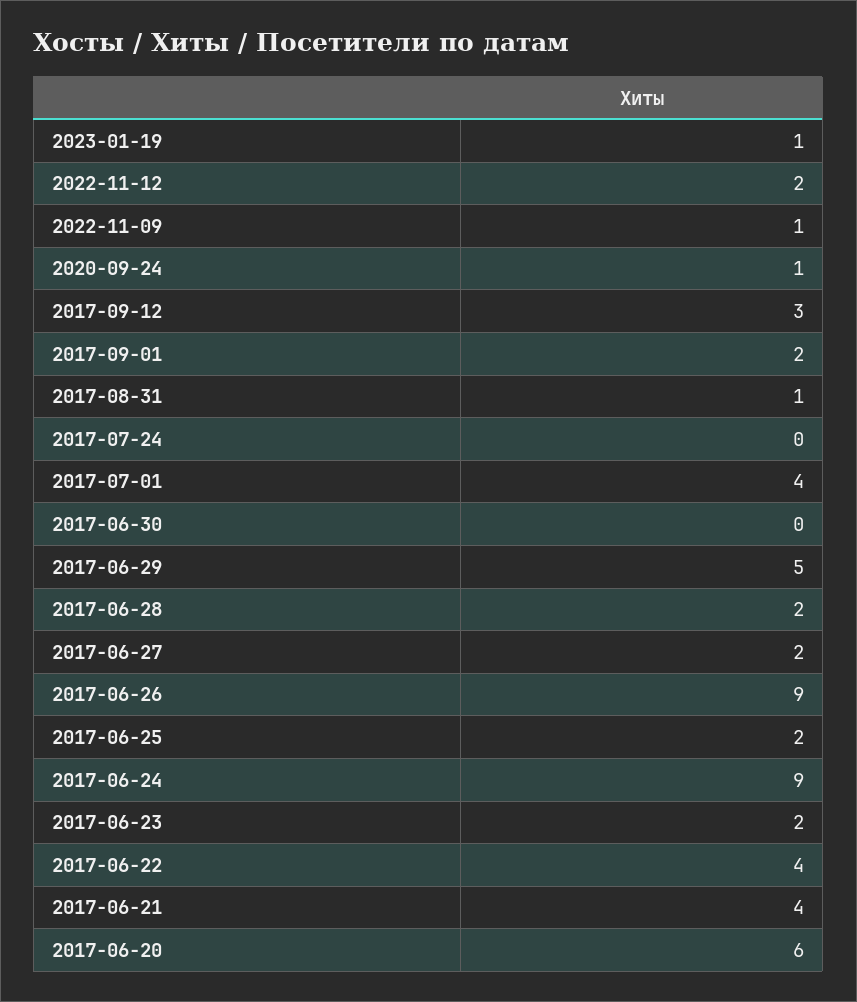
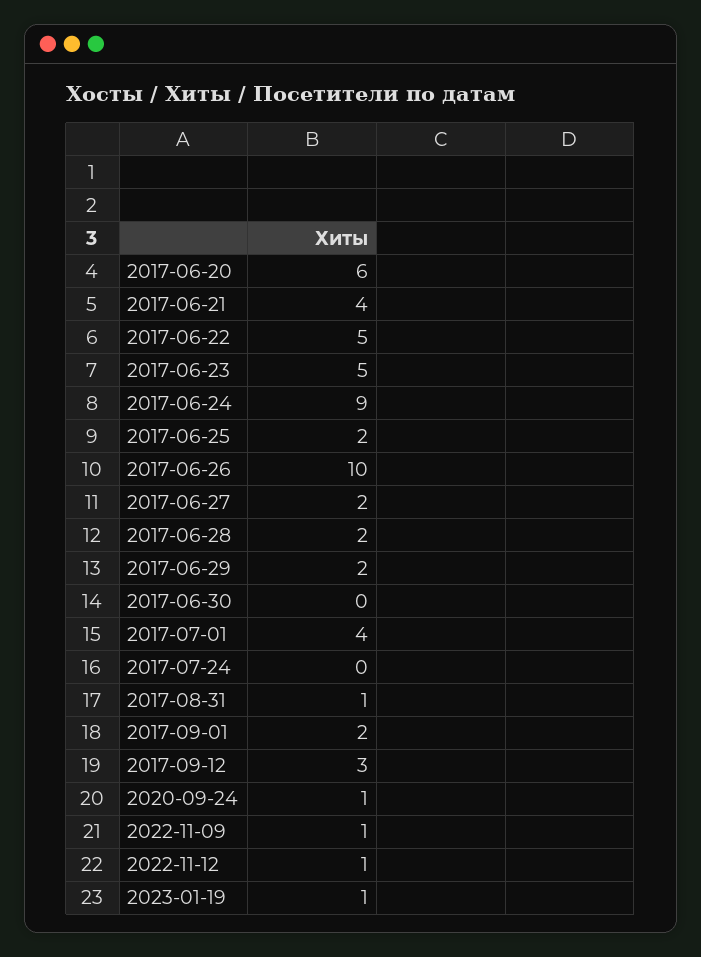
2022-11-12: 2 -> 1
2017-06-29: 5 -> 2
2017-06-26: 9 -> 10
2017-06-23: 2 -> 5
2017-06-22: 4 -> 5

